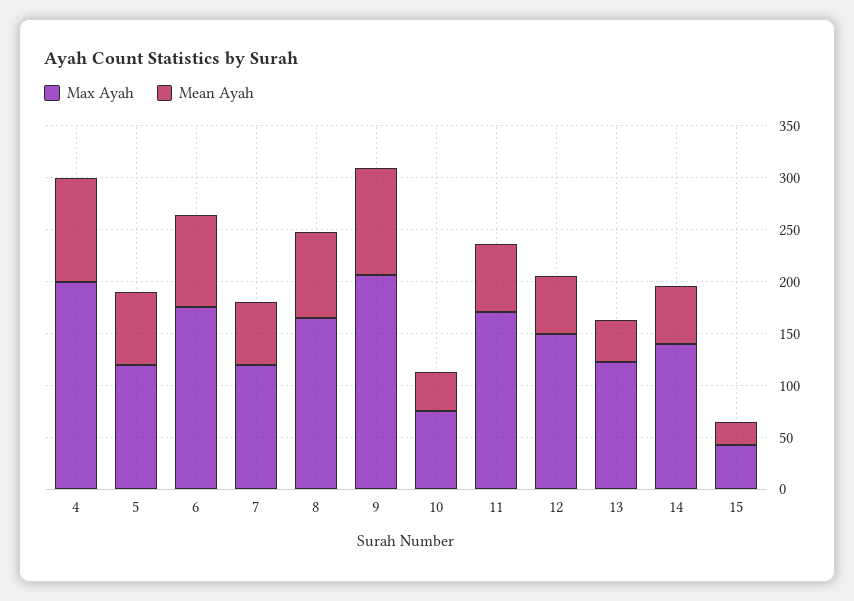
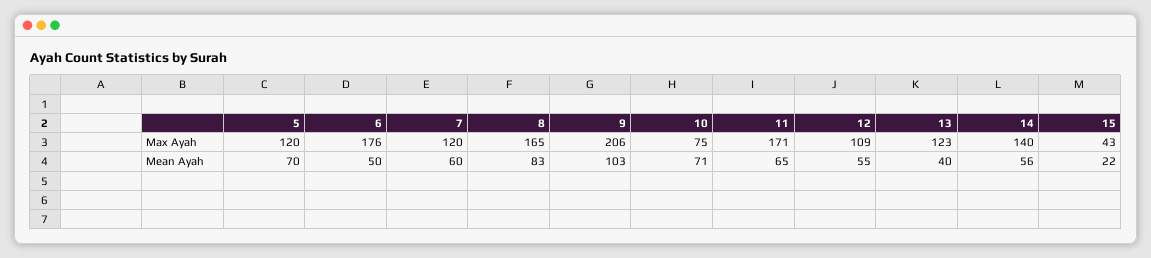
Max Ayah, 4: 200 -> none
Mean Ayah, 4: 100 -> none
Mean Ayah, 6: 90 -> 50
Mean Ayah, 10: 40 -> 71
Max Ayah, 12: 150 -> 109

